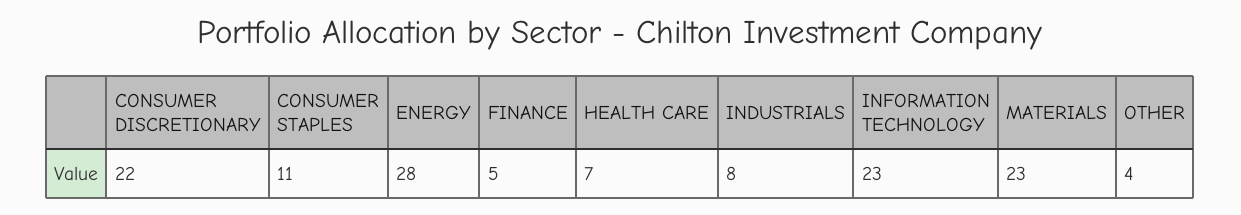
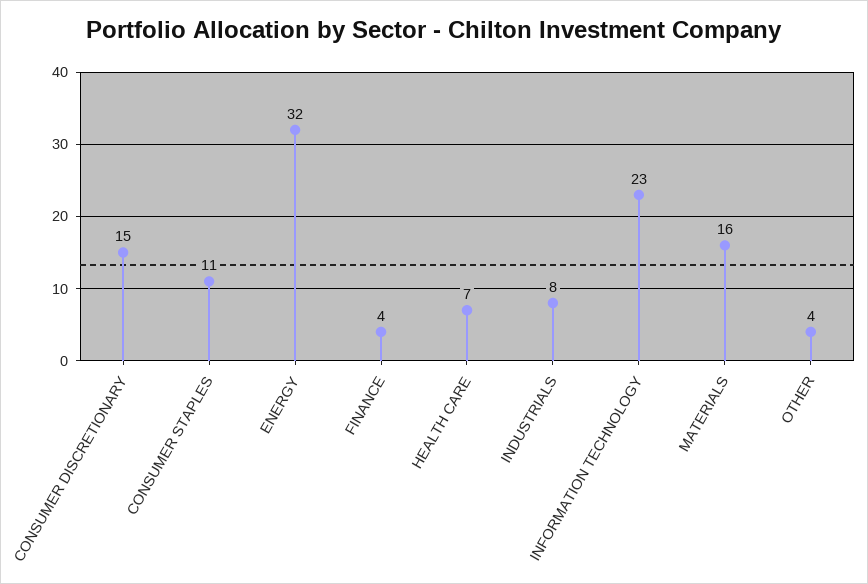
CONSUMER DISCRETIONARY: 22 -> 15
ENERGY: 28 -> 32
FINANCE: 5 -> 4
MATERIALS: 23 -> 16

